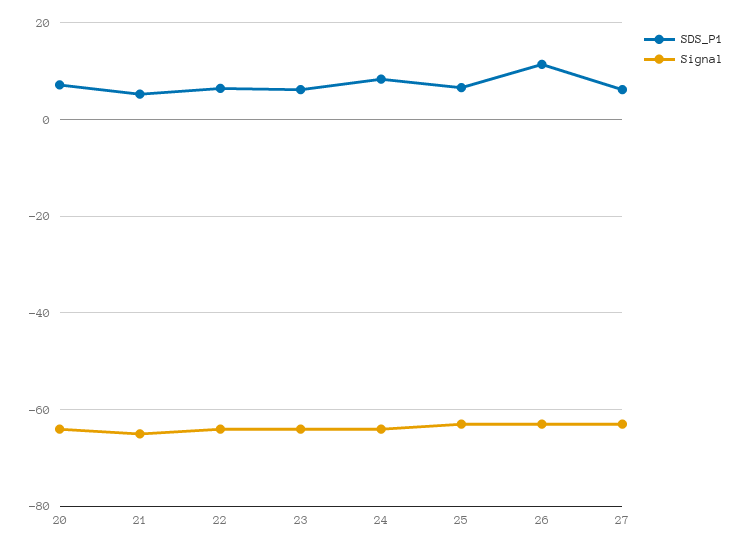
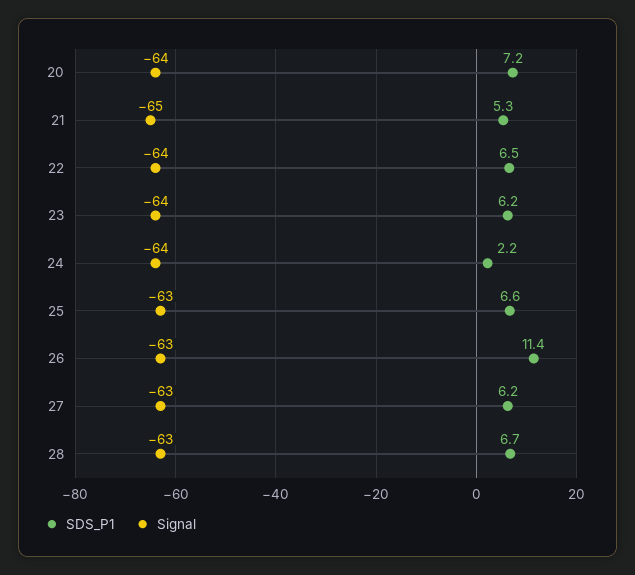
SDS_P1, 24: 8 -> 2.2
SDS_P1, 28: none -> 6.7
Signal, 28: none -> -63

